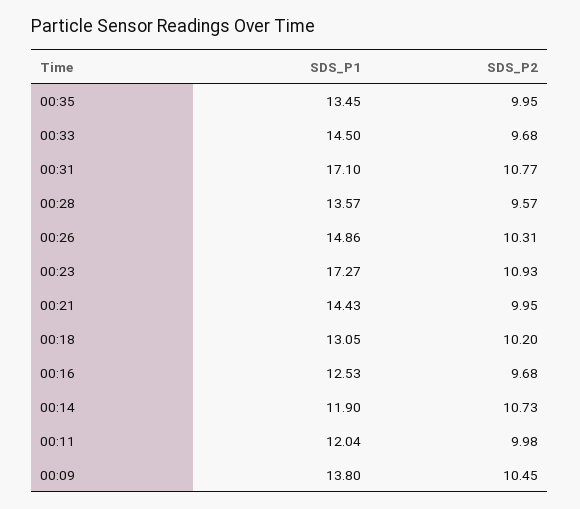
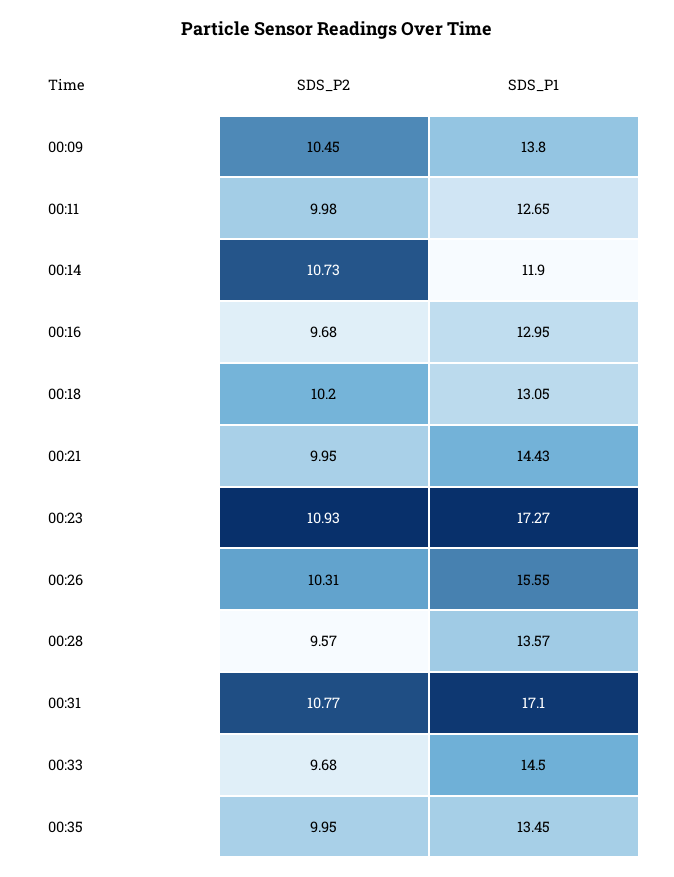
SDS_P1, 00:26: 14.86 -> 15.55
SDS_P1, 00:16: 12.53 -> 12.95
SDS_P1, 00:11: 12.04 -> 12.65

